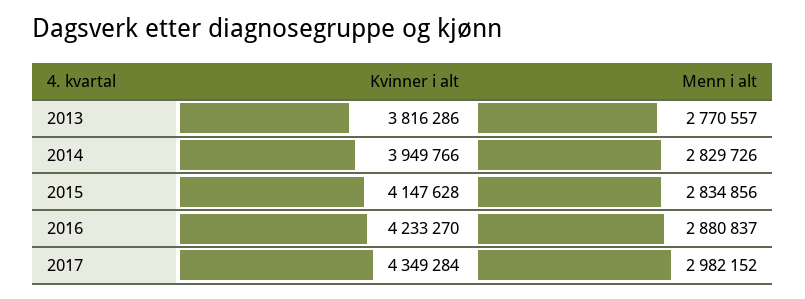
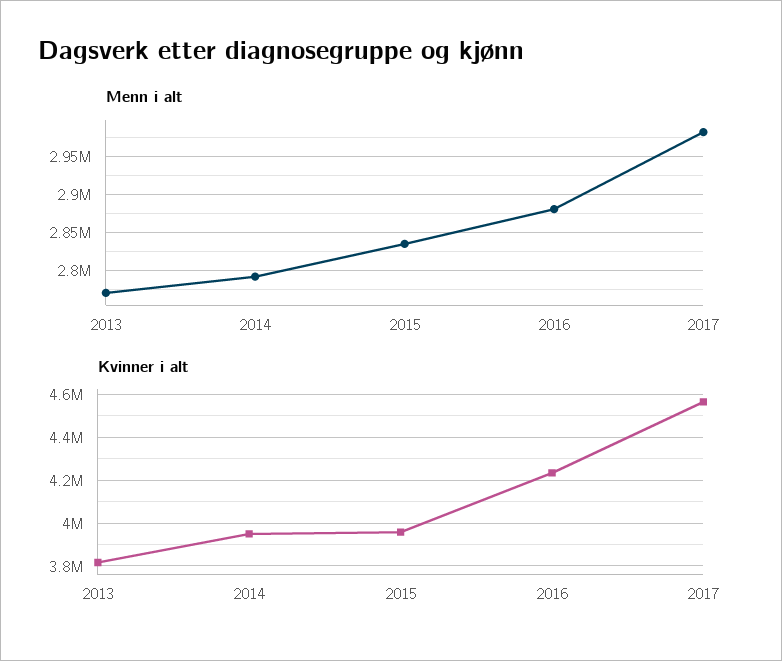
Menn i alt, 2014: 2829726 -> 2790000
Kvinner i alt, 2015: 4147628 -> 3950000
Kvinner i alt, 2017: 4349284 -> 4550000

